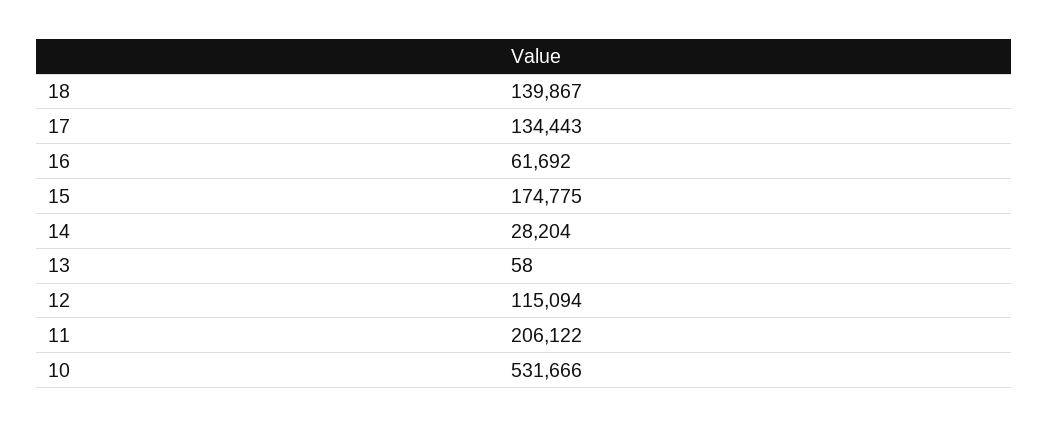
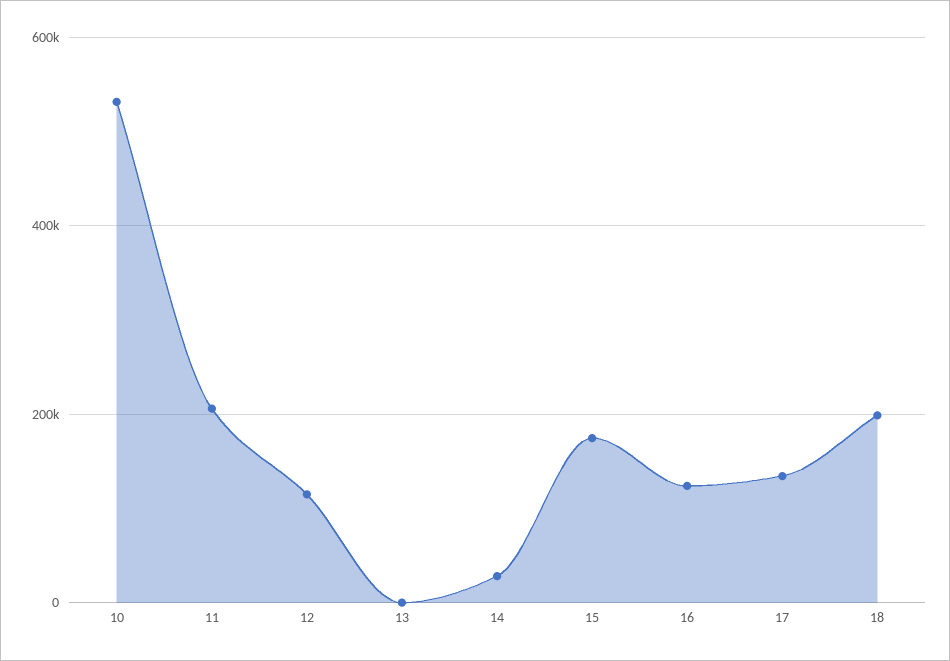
18: 139867 -> 200000
16: 61692 -> 120000

